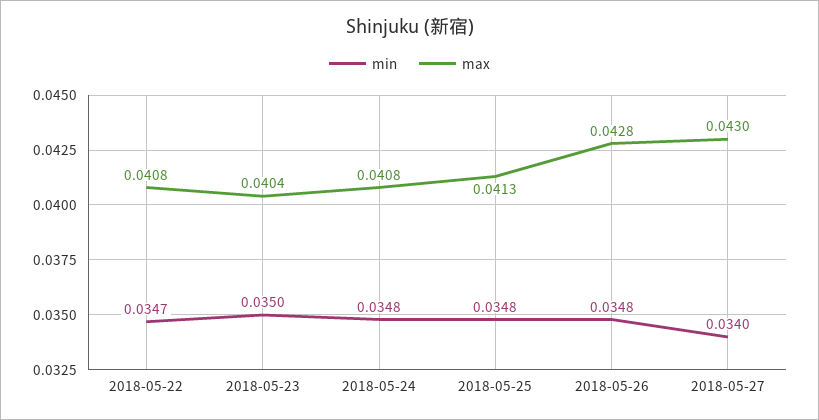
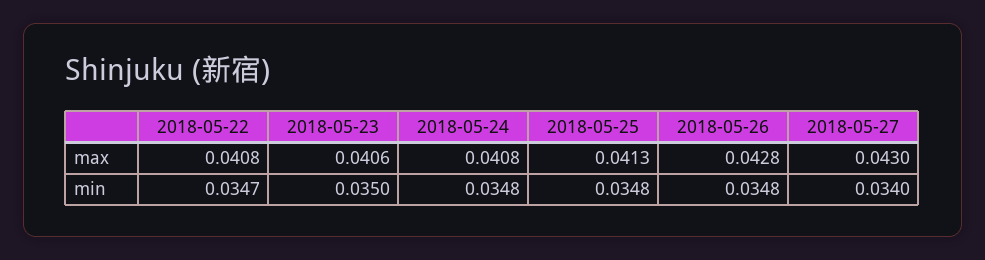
max, 2018-05-23: 0.0404 -> 0.0406

